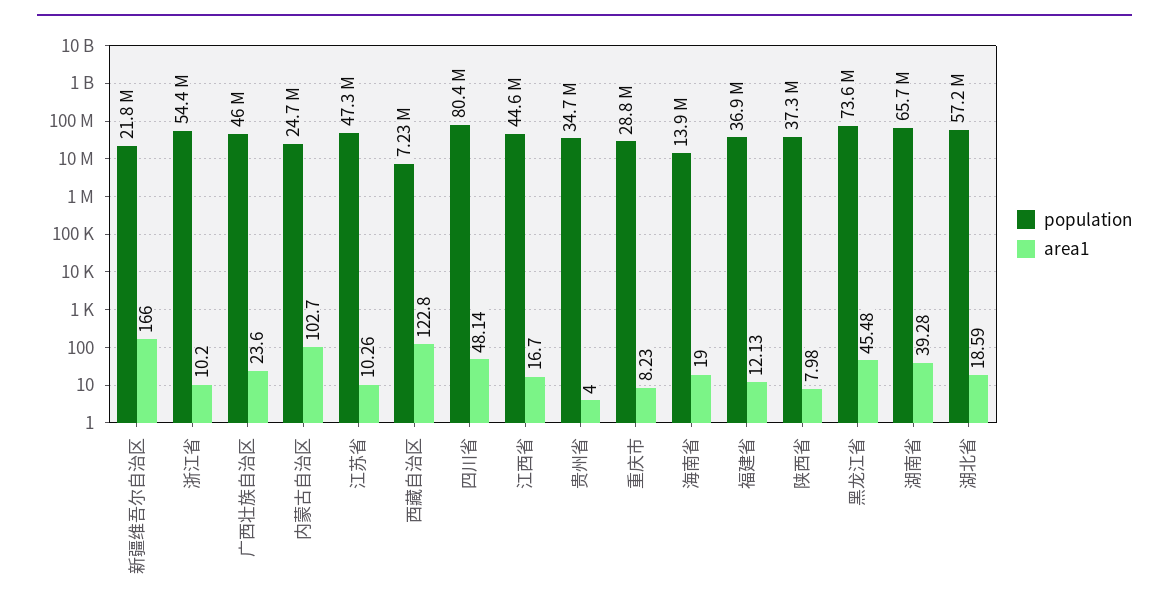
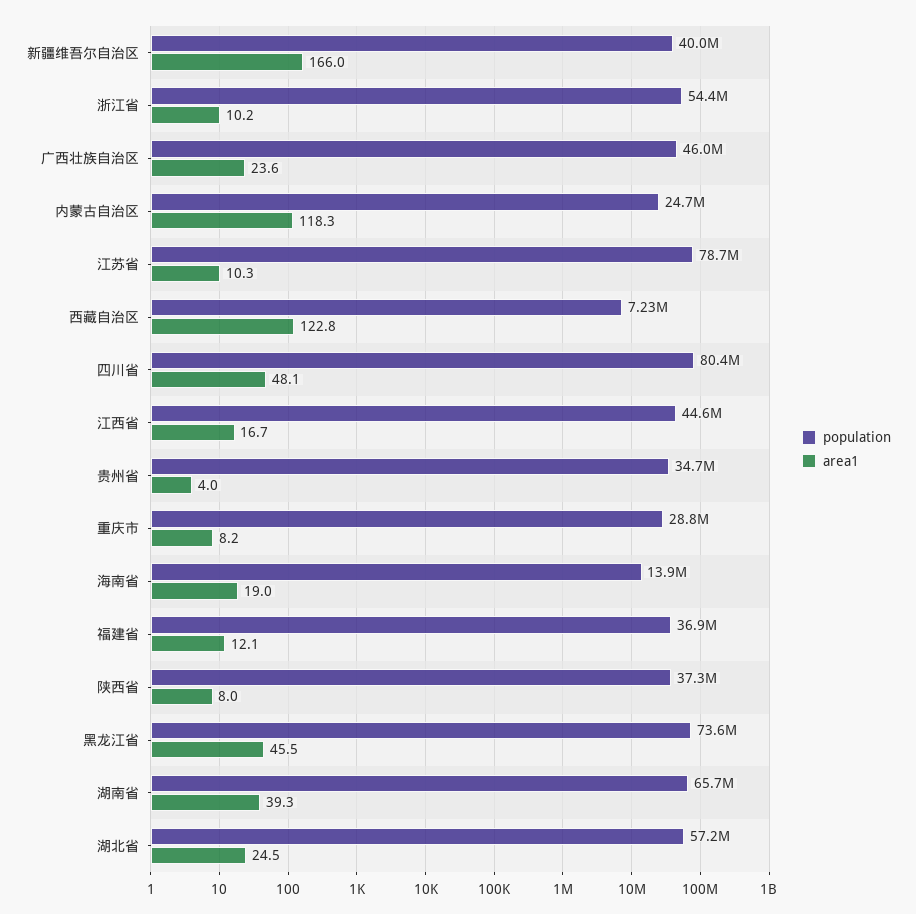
population, 新疆维吾尔自治区: 21800000 -> 40000000
area1, 内蒙古自治区: 102.7 -> 118.3
population, 江苏省: 47300000 -> 78700000
area1, 湖北省: 18.59 -> 24.5

